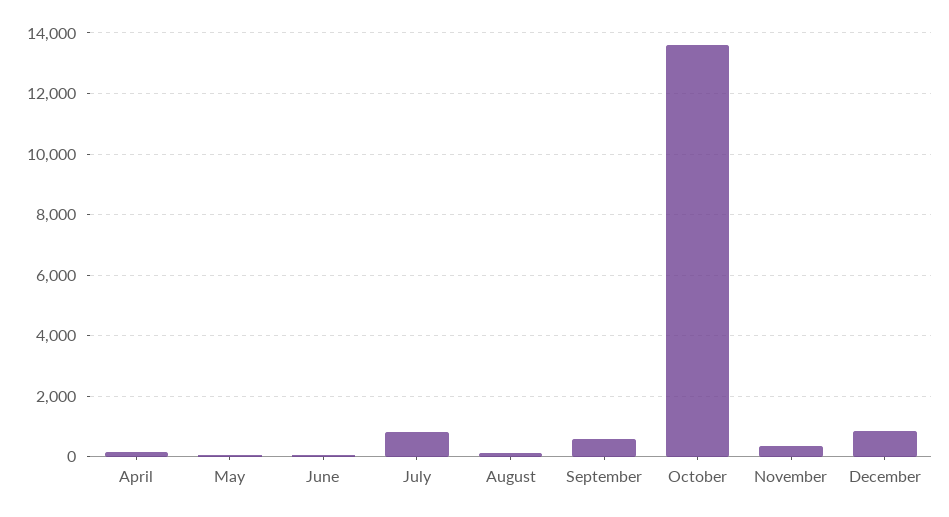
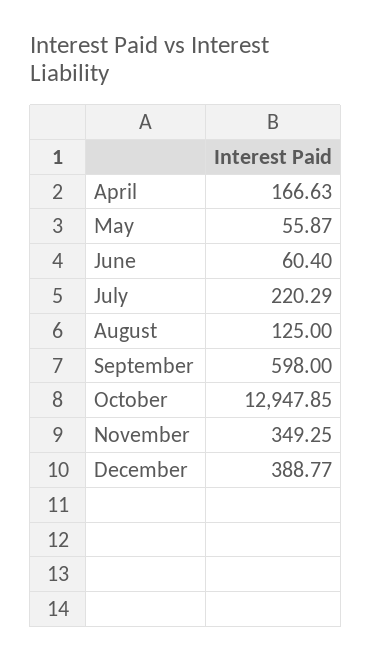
July: 800 -> 220.29
October: 13600 -> 12947.85
December: 800 -> 388.77

